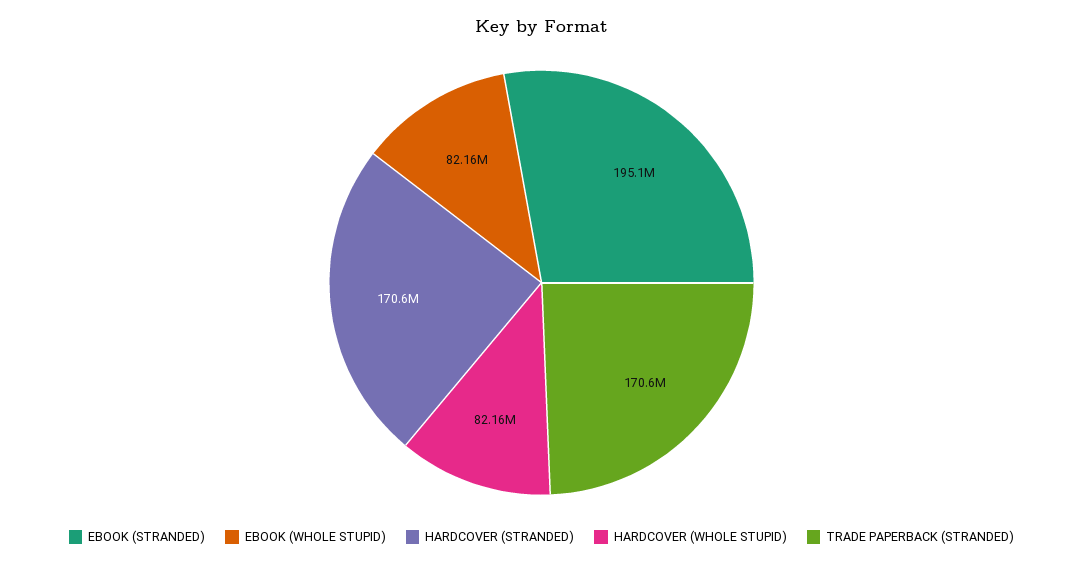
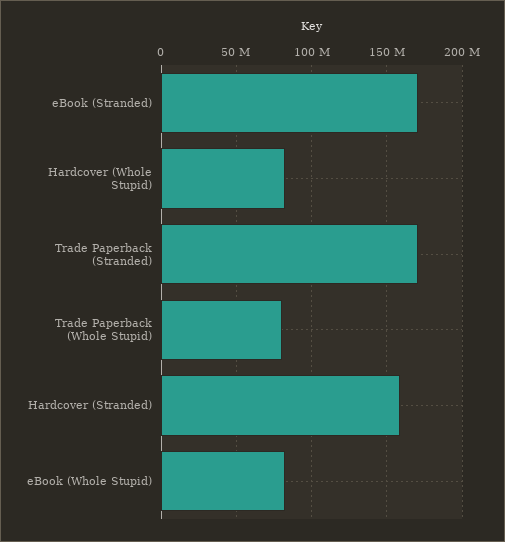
EBOOK (STRANDED): 195100000 -> 170000000
HARDCOVER (STRANDED): 170600000 -> 160000000
Trade Paperback (Whole Stupid): none -> 80000000

